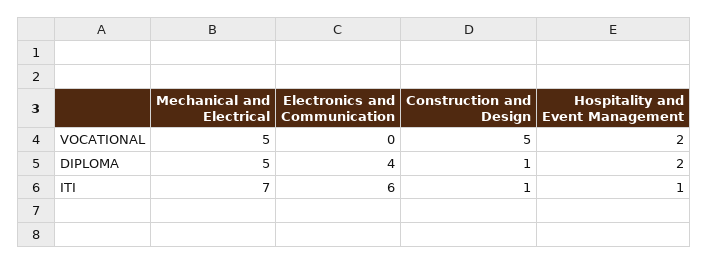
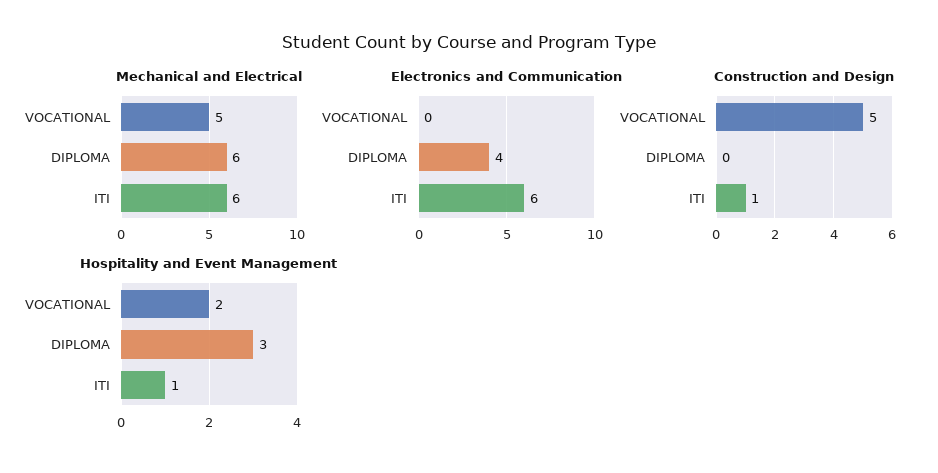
Mechanical and Electrical, DIPLOMA: 5 -> 6
Construction and Design, DIPLOMA: 1 -> 0
Hospitality and Event Management, DIPLOMA: 2 -> 3
Mechanical and Electrical, ITI: 7 -> 6

